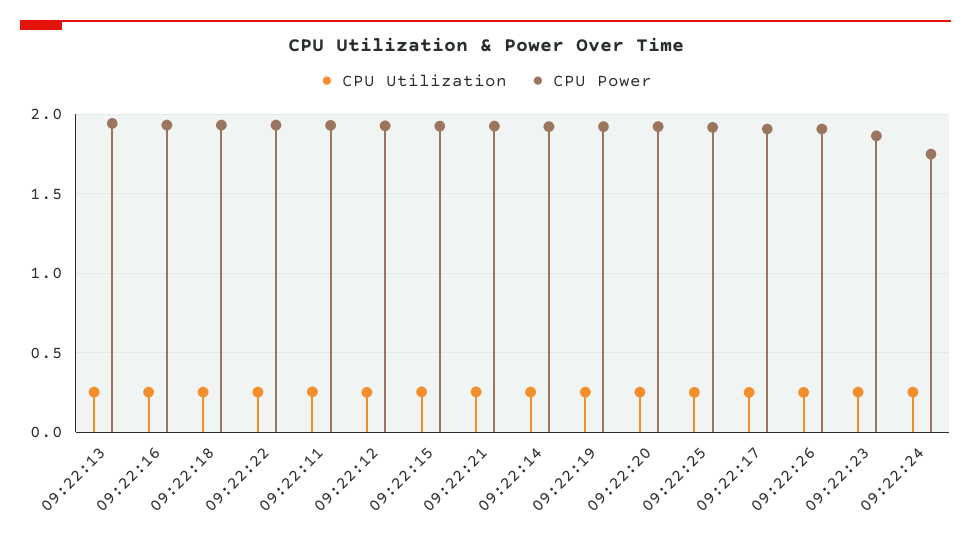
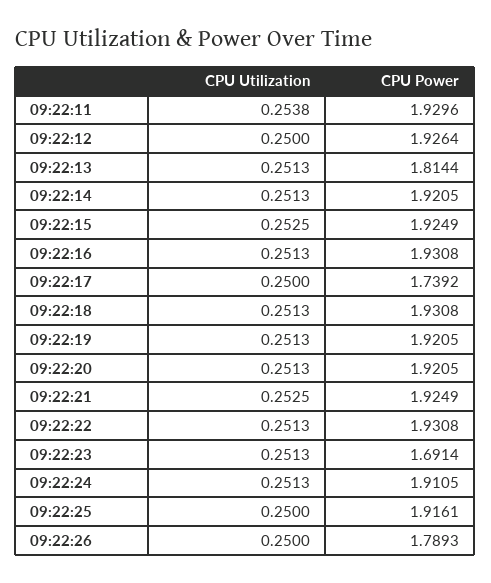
CPU Power, 09:22:13: 1.95 -> 1.8144
CPU Power, 09:22:17: 1.9 -> 1.7392
CPU Power, 09:22:26: 1.9 -> 1.7893
CPU Power, 09:22:23: 1.85 -> 1.6914
CPU Power, 09:22:24: 1.75 -> 1.9105

